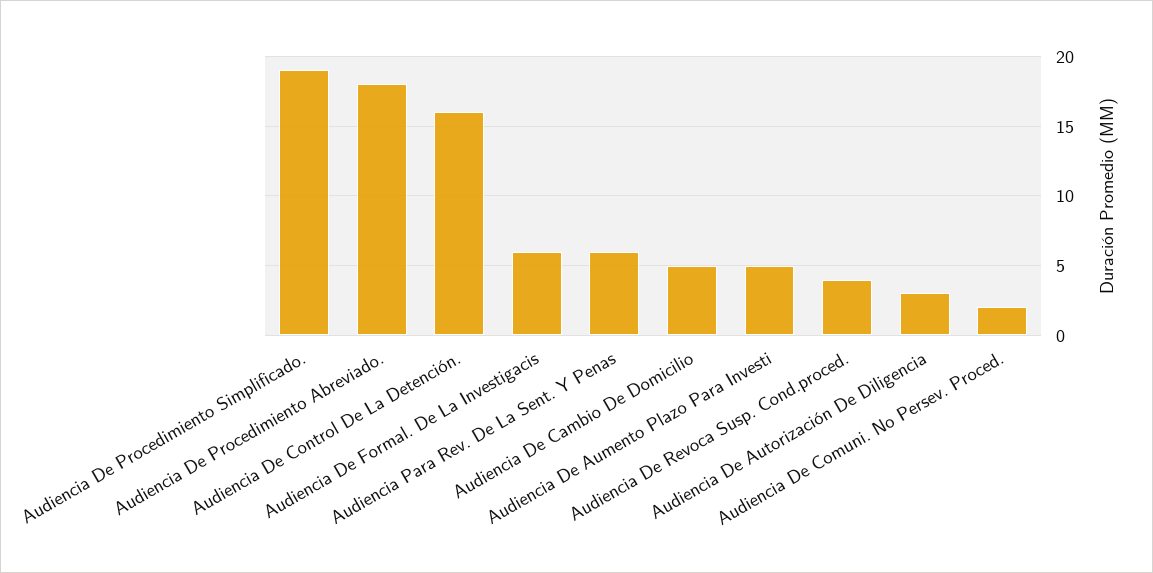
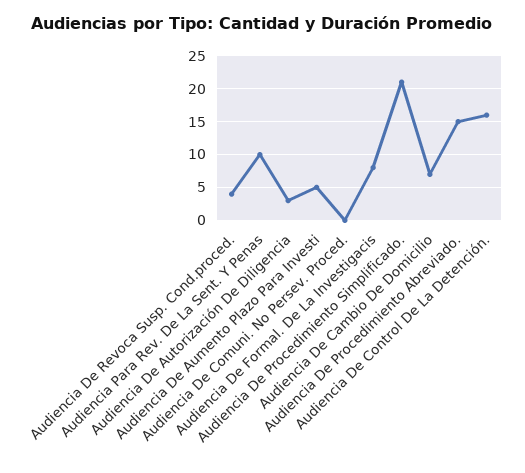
Audiencia De Procedimiento Simplificado.: 19 -> 21
Audiencia De Procedimiento Abreviado.: 18 -> 15
Audiencia De Formal. De La Investigacis: 6 -> 8
Audiencia Para Rev. De La Sent. Y Penas: 6 -> 10
Audiencia De Cambio De Domicilio: 5 -> 7
Audiencia De Comuni. No Persev. Proced.: 2 -> 0

